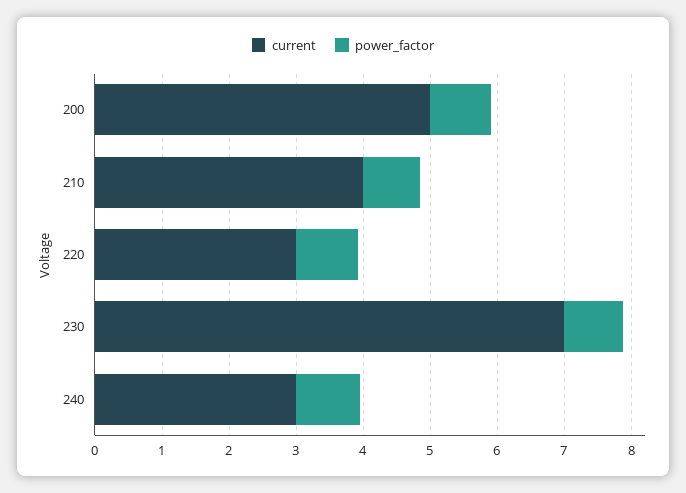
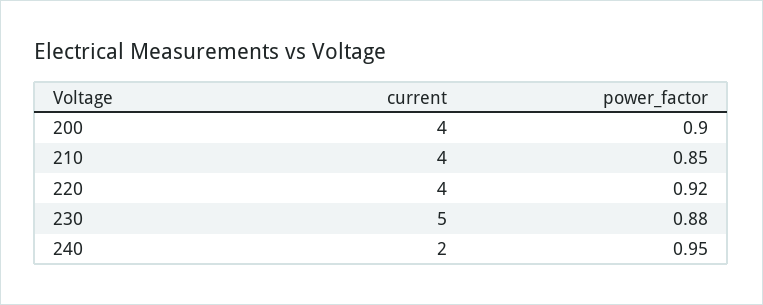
current, 200: 5 -> 4
current, 220: 3 -> 4
current, 230: 7 -> 5
current, 240: 3 -> 2

